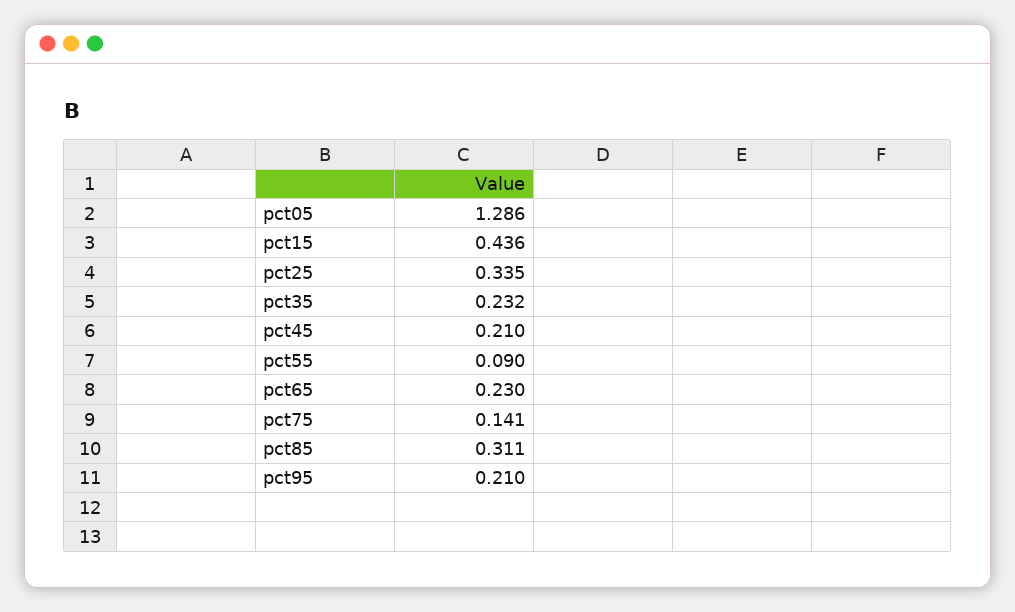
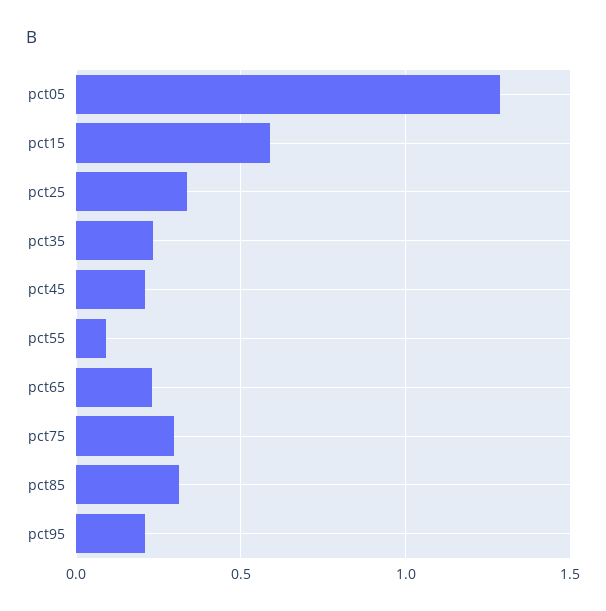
pct15: 0.436 -> 0.6
pct75: 0.141 -> 0.3

